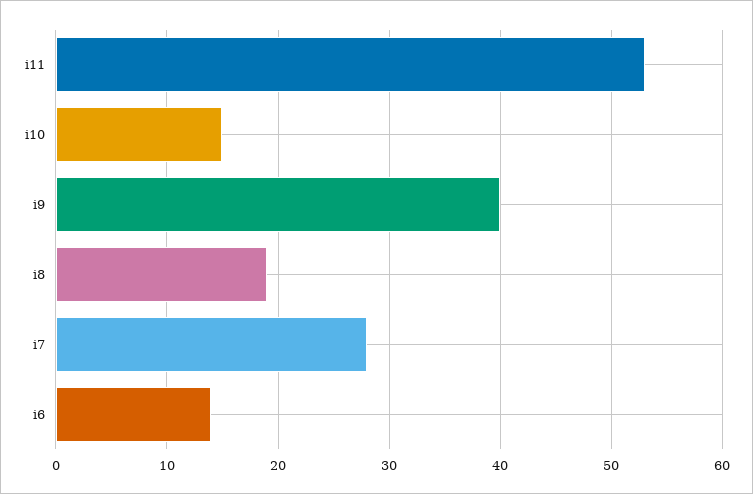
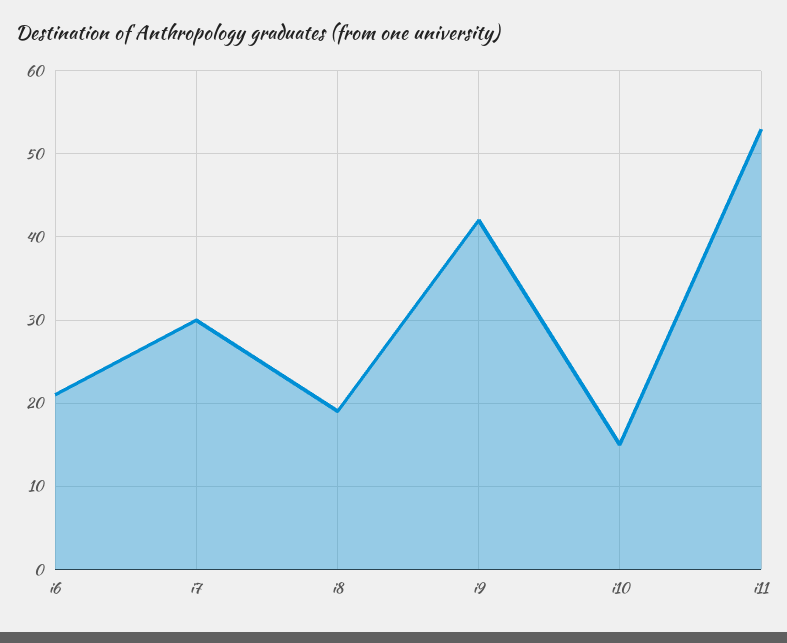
i9: 40 -> 42
i7: 28 -> 30
i6: 14 -> 21

